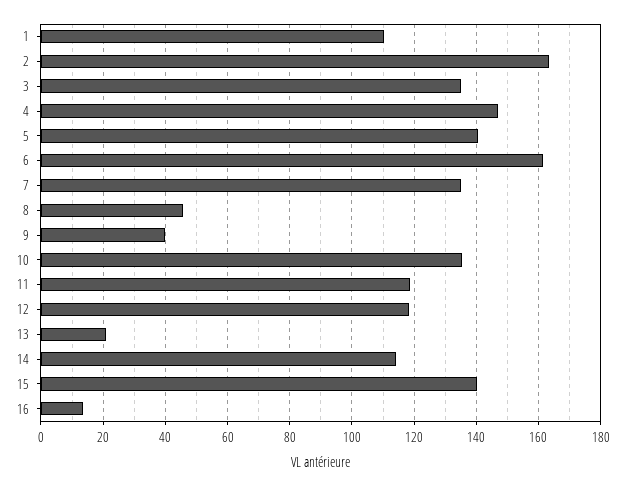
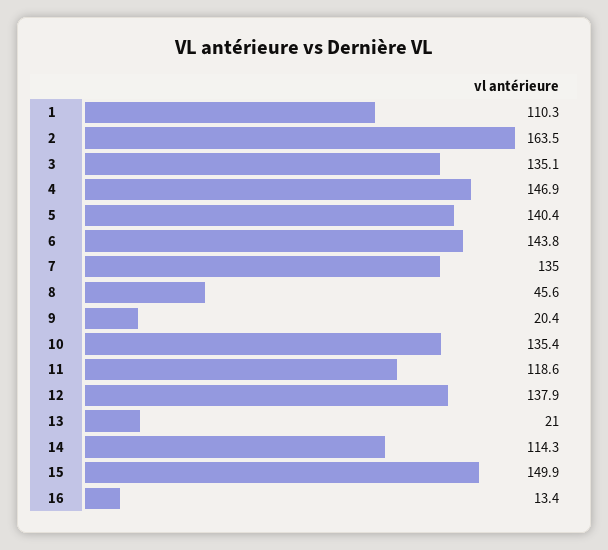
6: 162 -> 143.8
9: 40 -> 20.4
12: 118 -> 137.9
15: 140 -> 149.9

